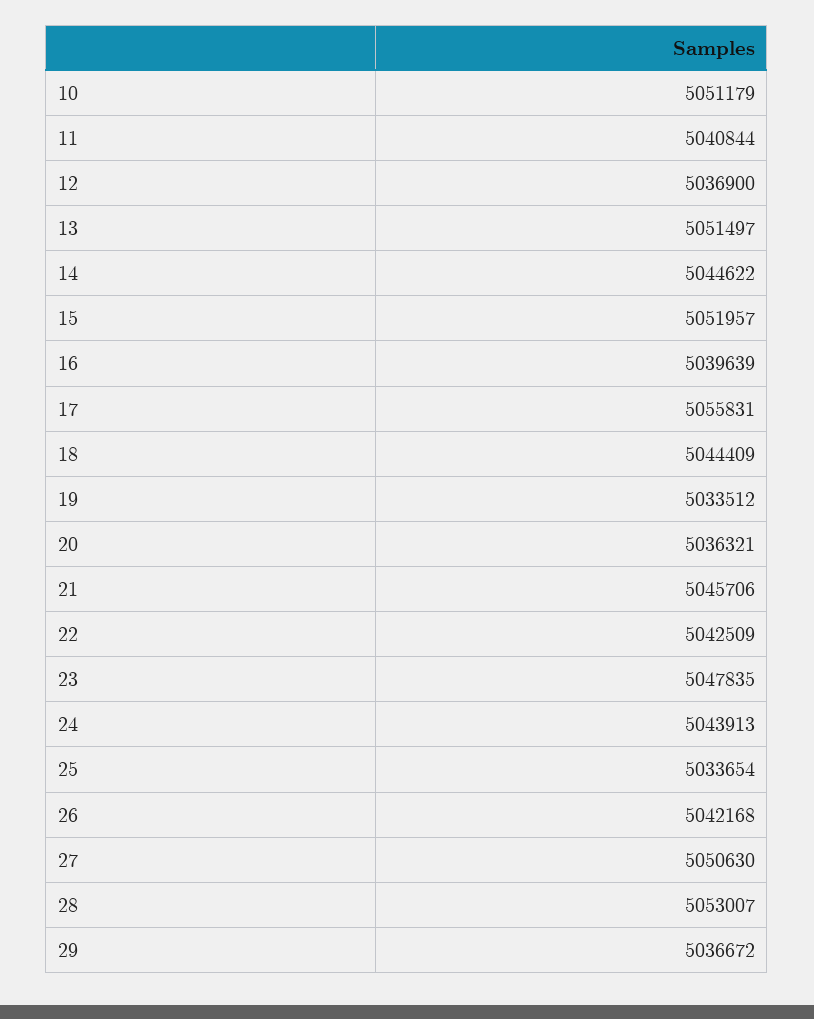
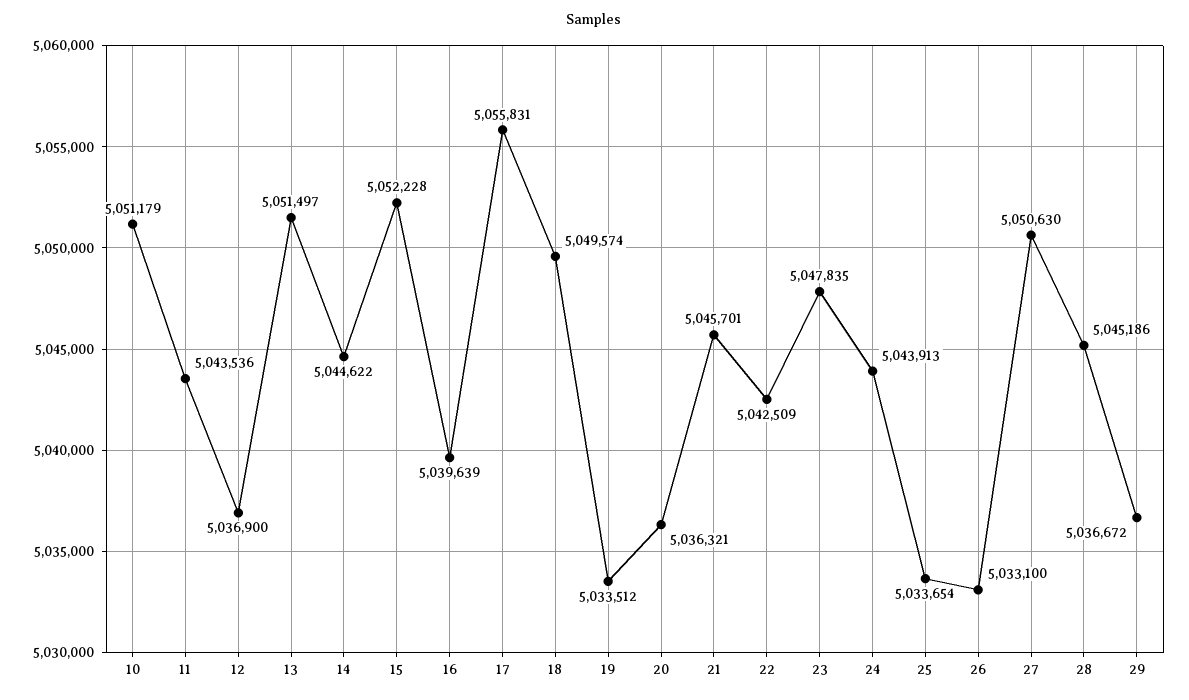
11: 5040844 -> 5043536
15: 5051957 -> 5052228
18: 5044409 -> 5049574
21: 5045706 -> 5045701
26: 5042168 -> 5033100
28: 5053007 -> 5045186

